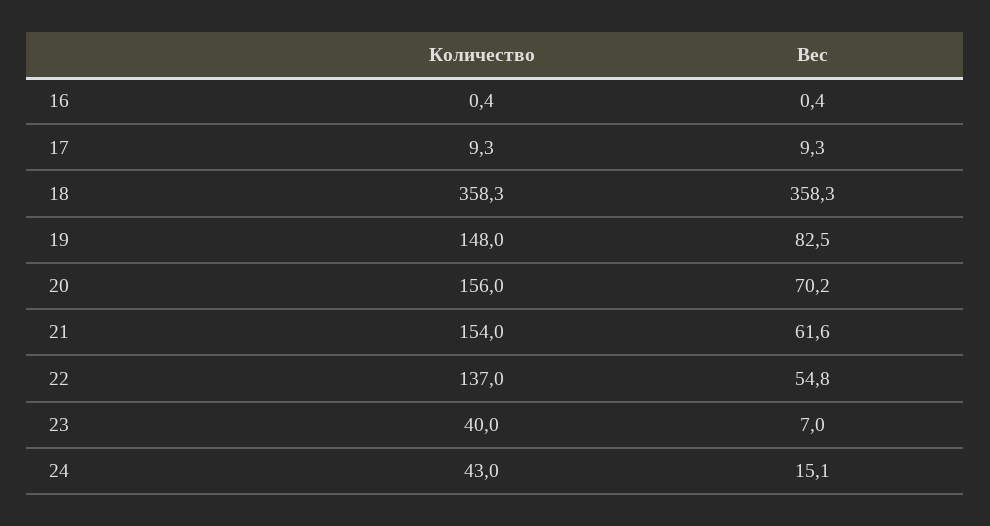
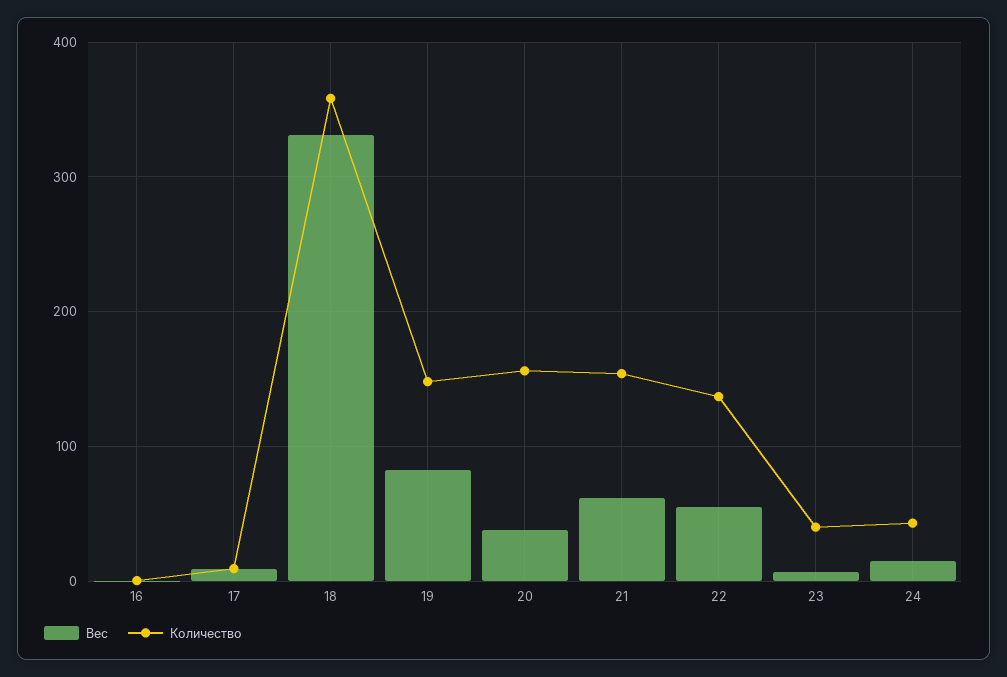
Вес, 18: 358.3 -> 330
Вес, 20: 70.2 -> 40

